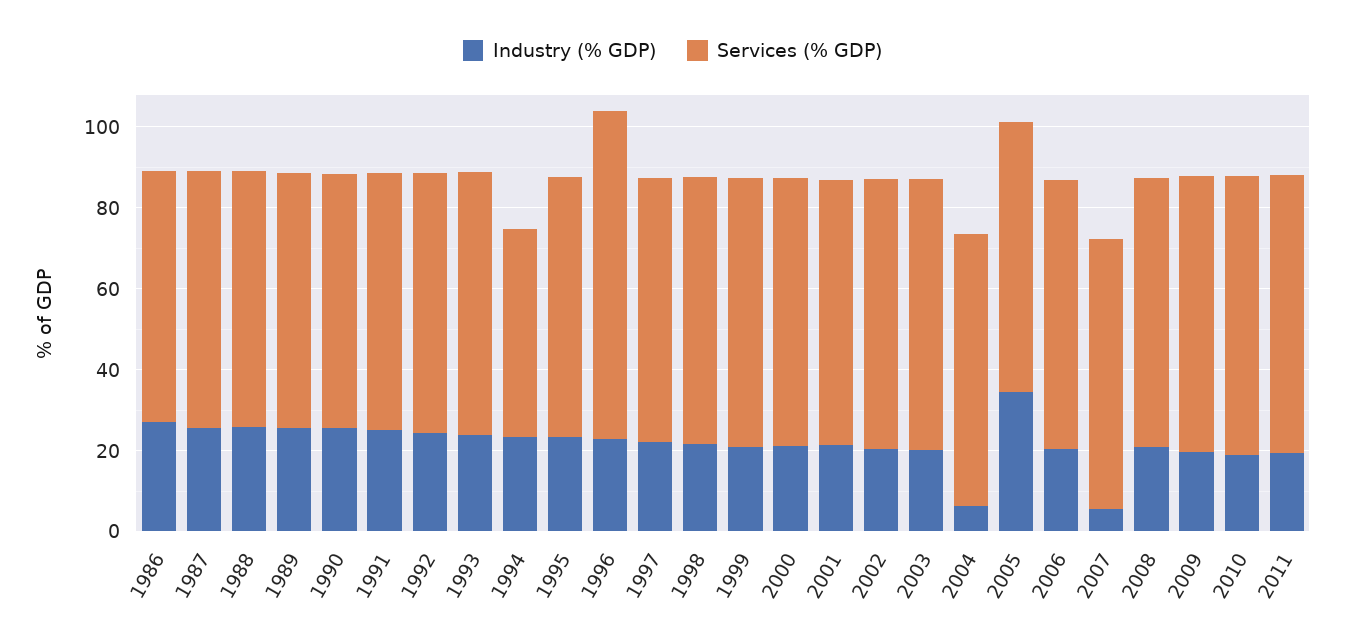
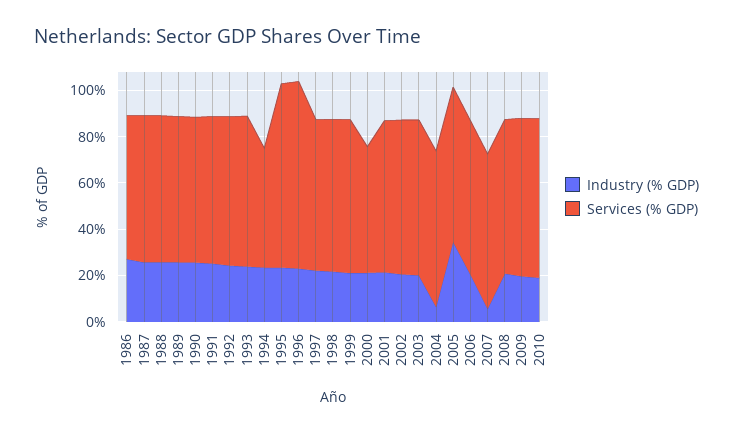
Services (% GDP), 1995: 65 -> 80
Services (% GDP), 2000: 65 -> 55
Industry (% GDP), 2011: 20 -> none
Services (% GDP), 2011: 70 -> none

